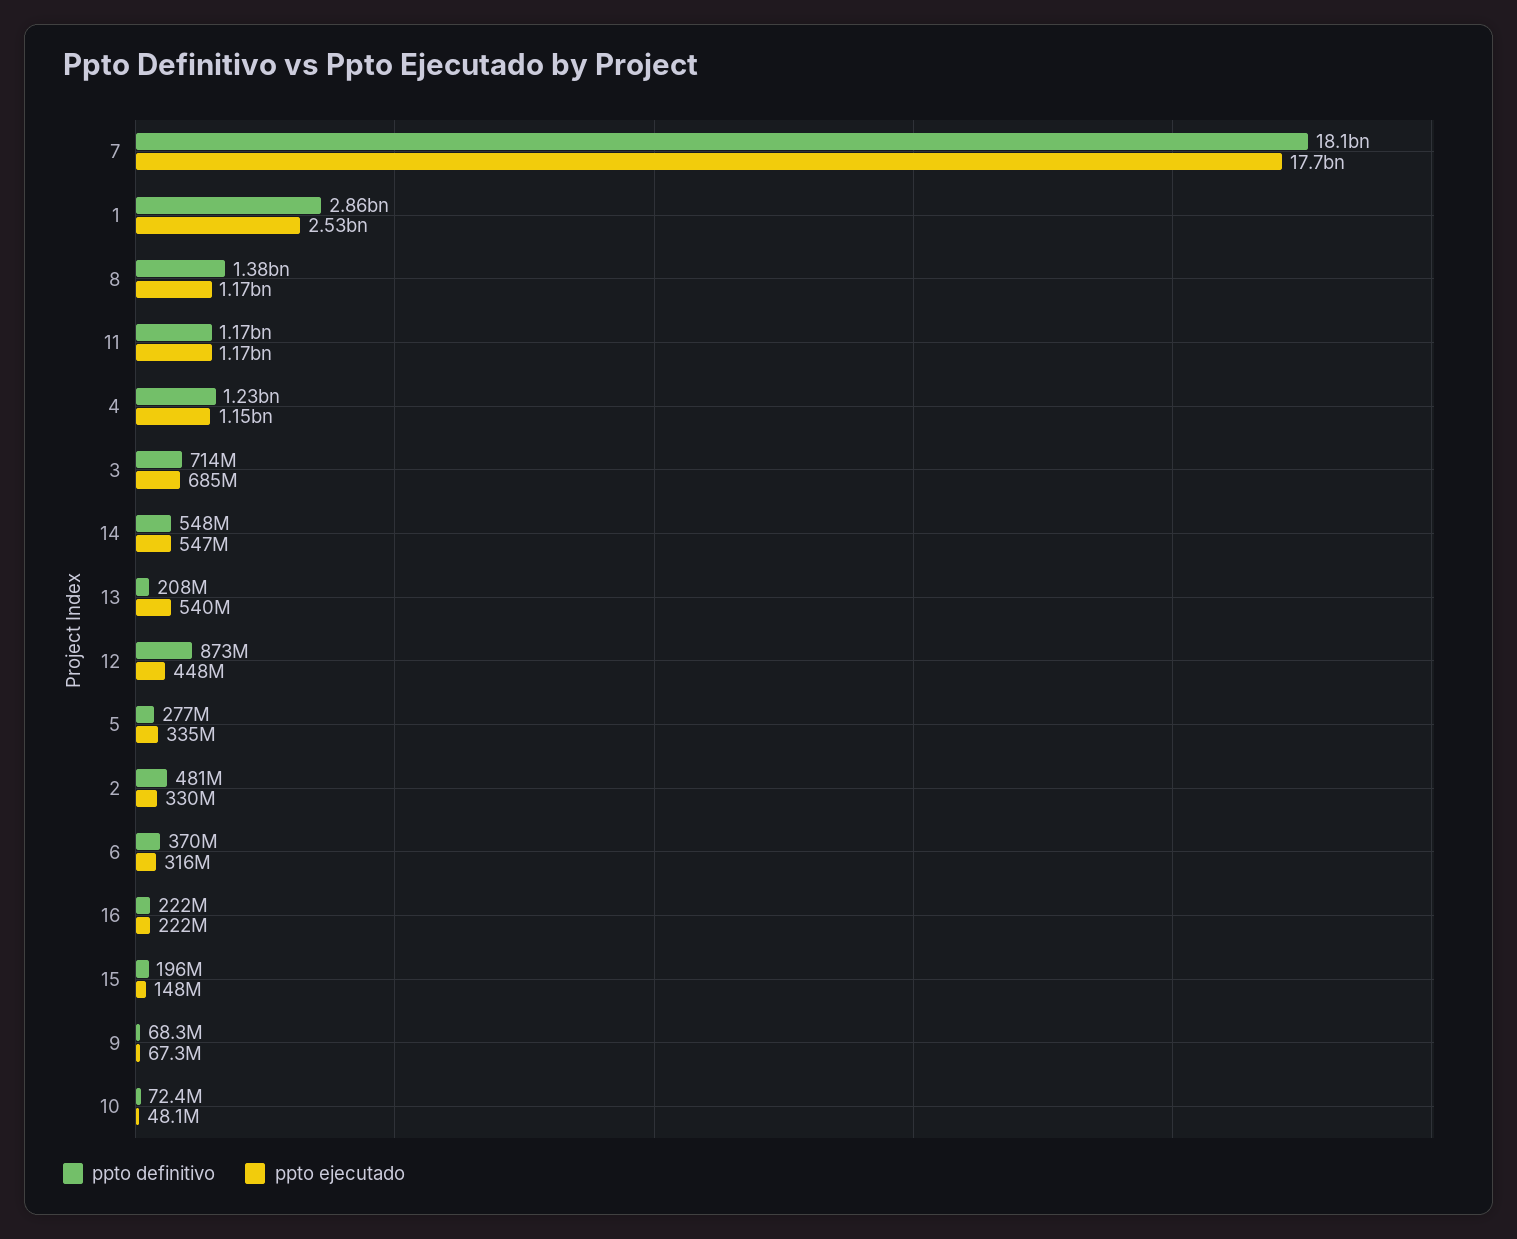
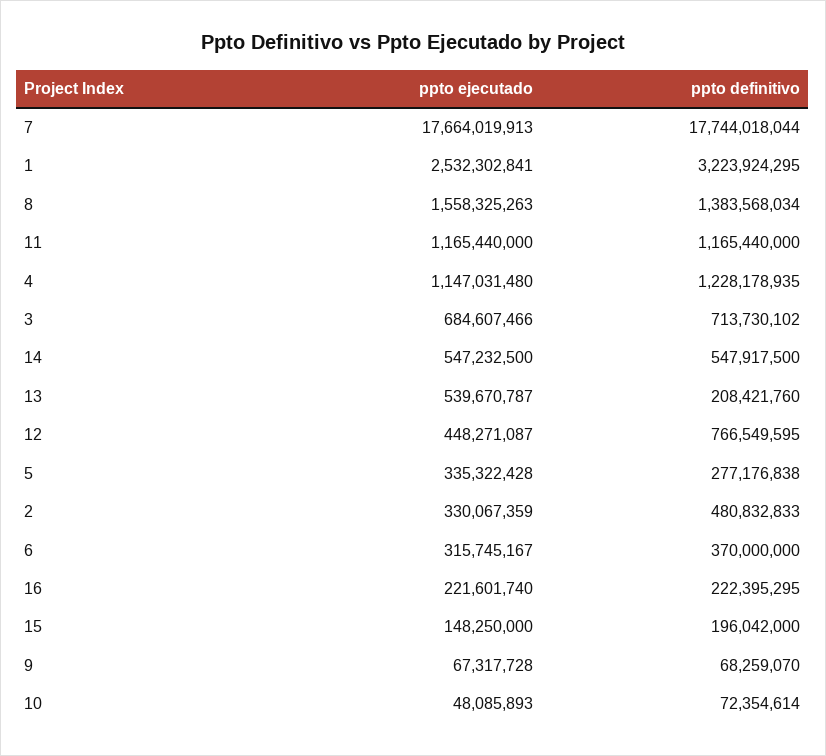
ppto definitivo, 7: 18100000000 -> 17744018044
ppto definitivo, 1: 2860000000 -> 3223924295
ppto ejecutado, 8: 1170000000 -> 1558325263
ppto definitivo, 12: 873000000 -> 766549595

